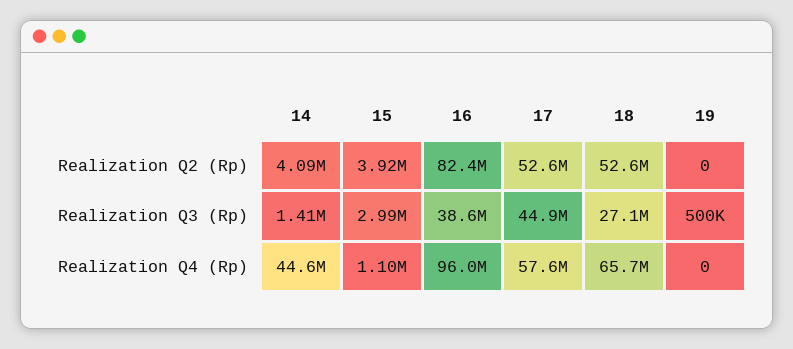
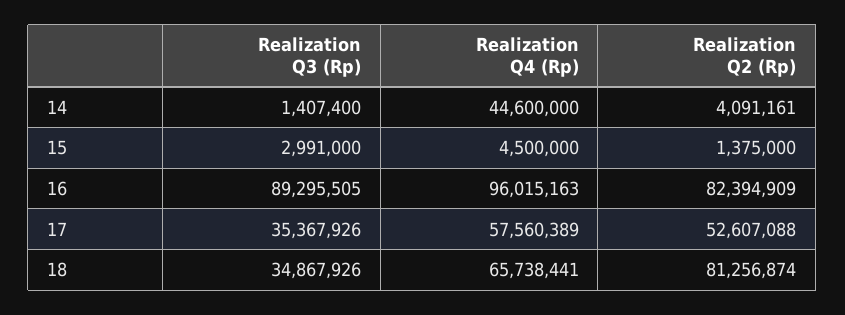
15, Realization Q2 (Rp): 3920000 -> 1375000
18, Realization Q2 (Rp): 52600000 -> 81256874
19, Realization Q2 (Rp): 0 -> none
16, Realization Q3 (Rp): 38600000 -> 89295505
17, Realization Q3 (Rp): 44900000 -> 35367926
18, Realization Q3 (Rp): 27100000 -> 34867926
19, Realization Q3 (Rp): 500000 -> none
15, Realization Q4 (Rp): 1100000 -> 4500000
19, Realization Q4 (Rp): 0 -> none

